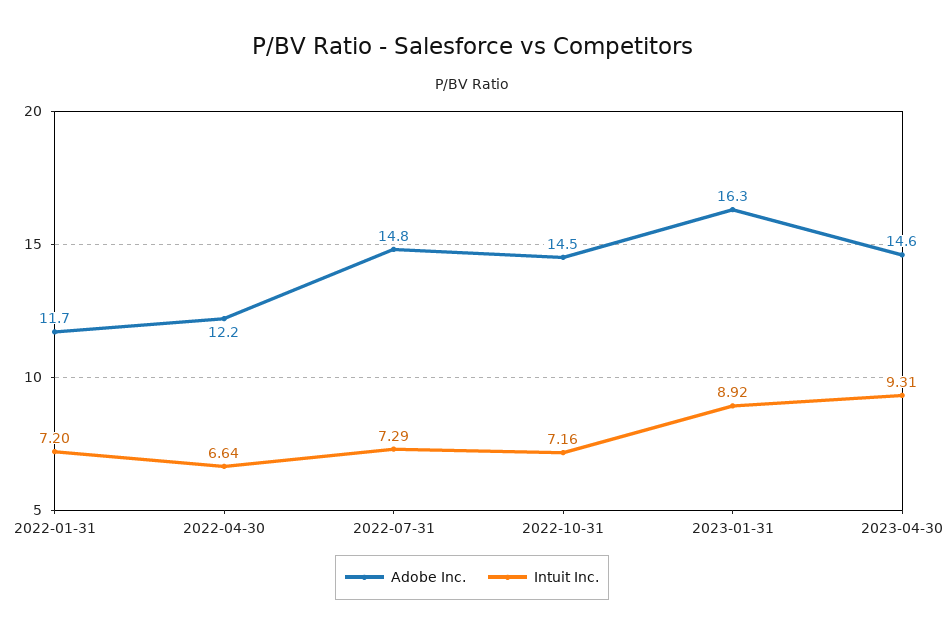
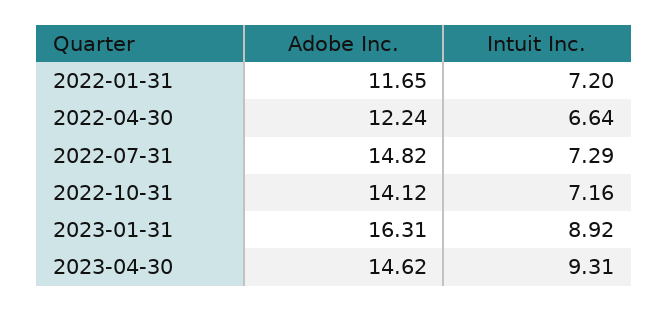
Adobe Inc., 2022-10-31: 14.5 -> 14.12

